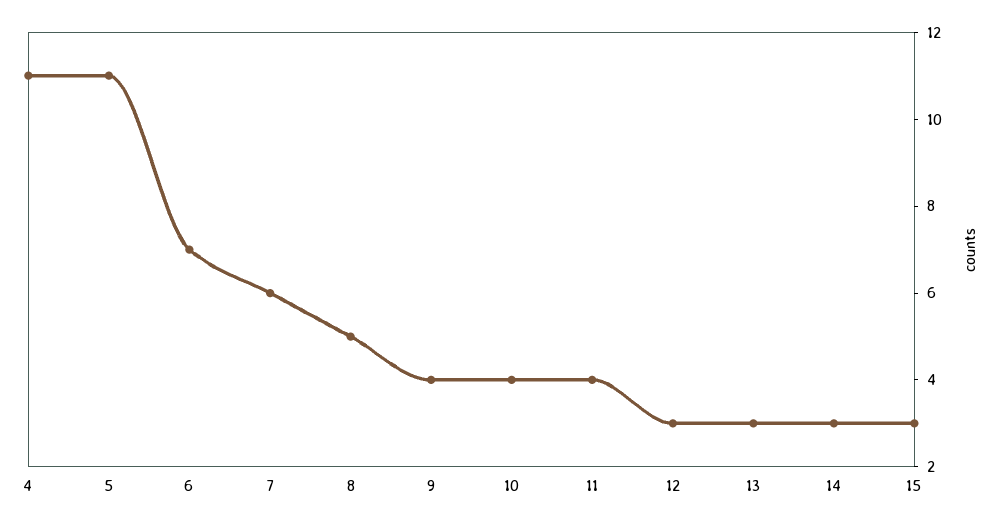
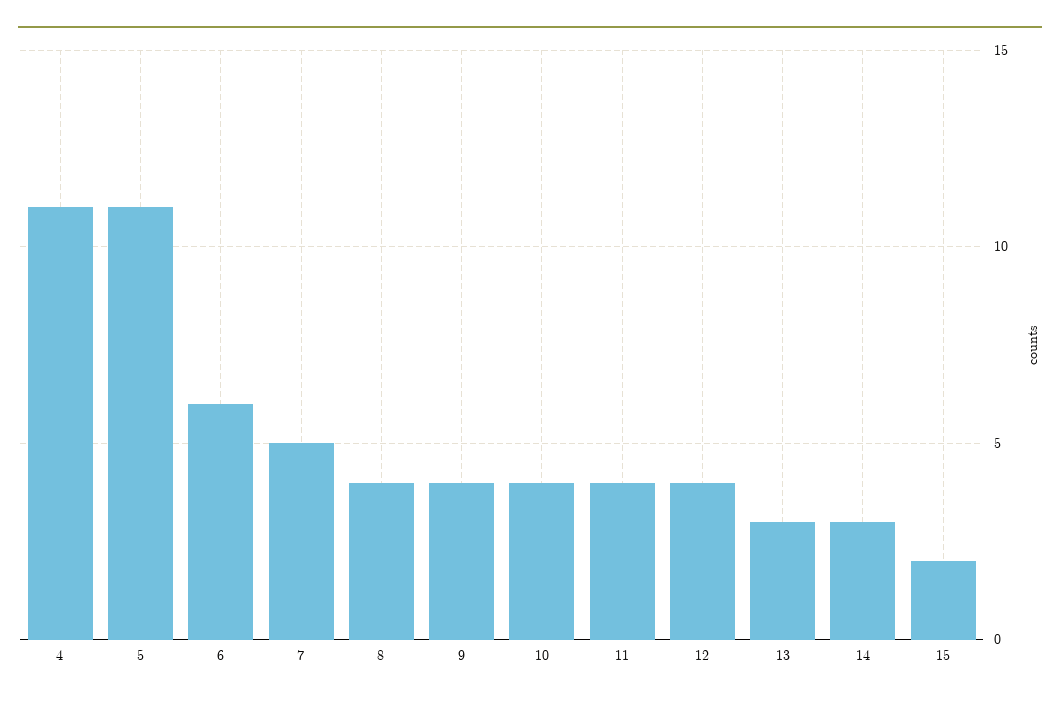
6: 7 -> 6
7: 6 -> 5
8: 5 -> 4
12: 3 -> 4
15: 3 -> 2

